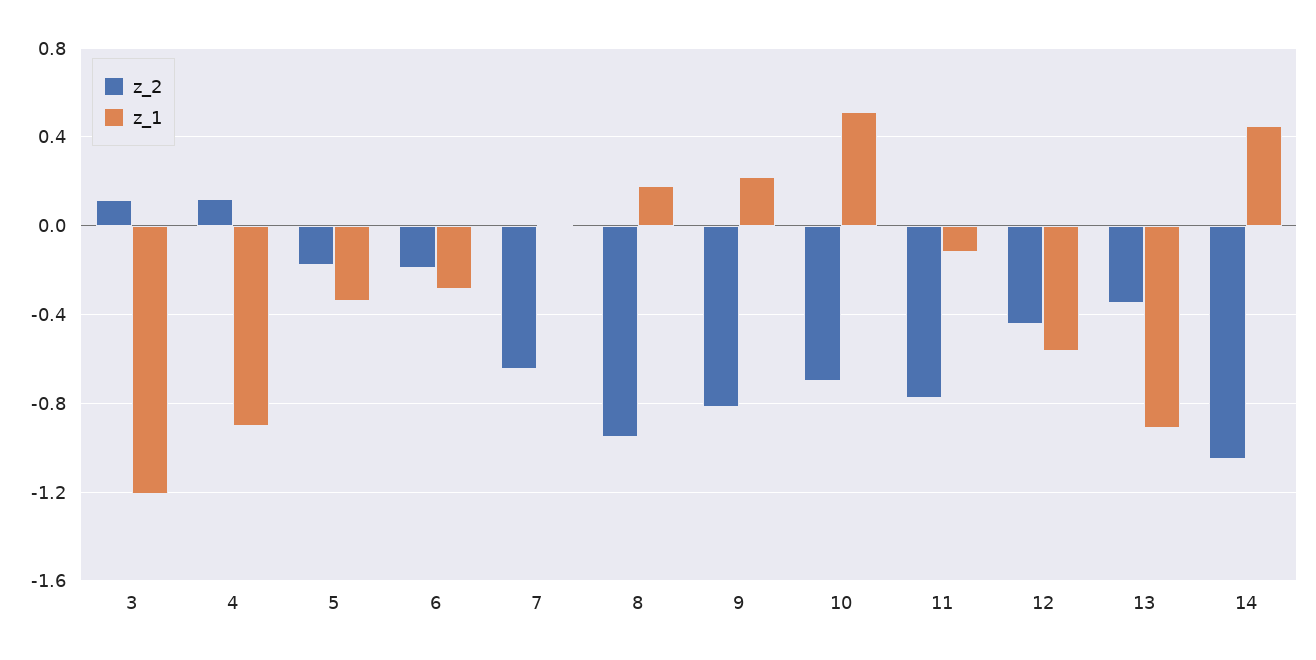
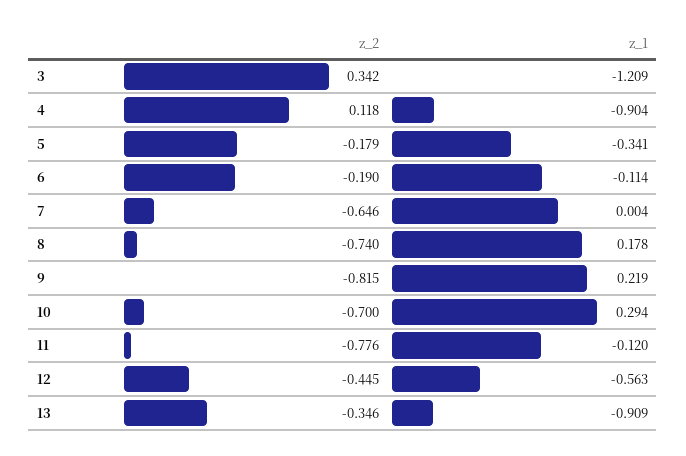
z_2, 3: 0.1 -> 0.342
z_1, 6: -0.3 -> -0.114
z_2, 8: -0.95 -> -0.74
z_1, 10: 0.5 -> 0.294
z_2, 14: -1.05 -> none
z_1, 14: 0.45 -> none

